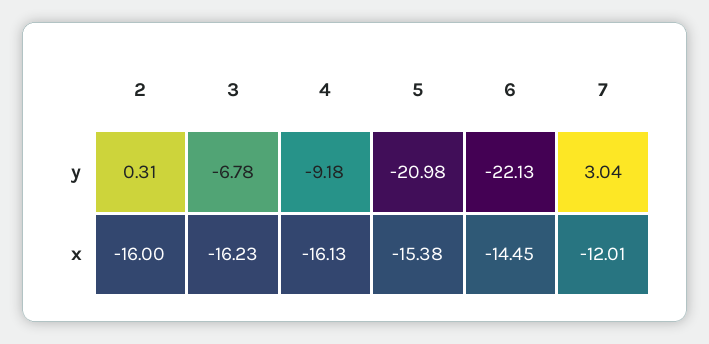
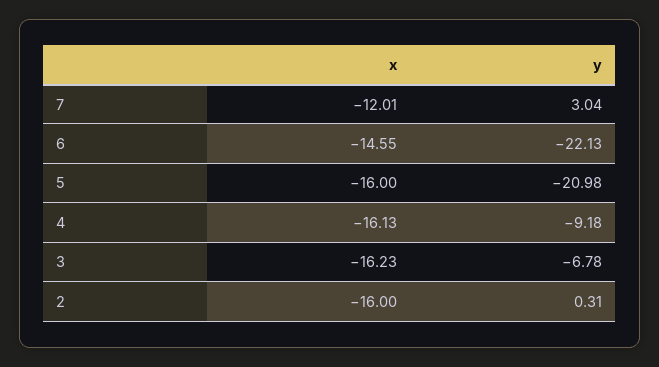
5, x: -15.38 -> -16
6, x: -14.45 -> -14.55

